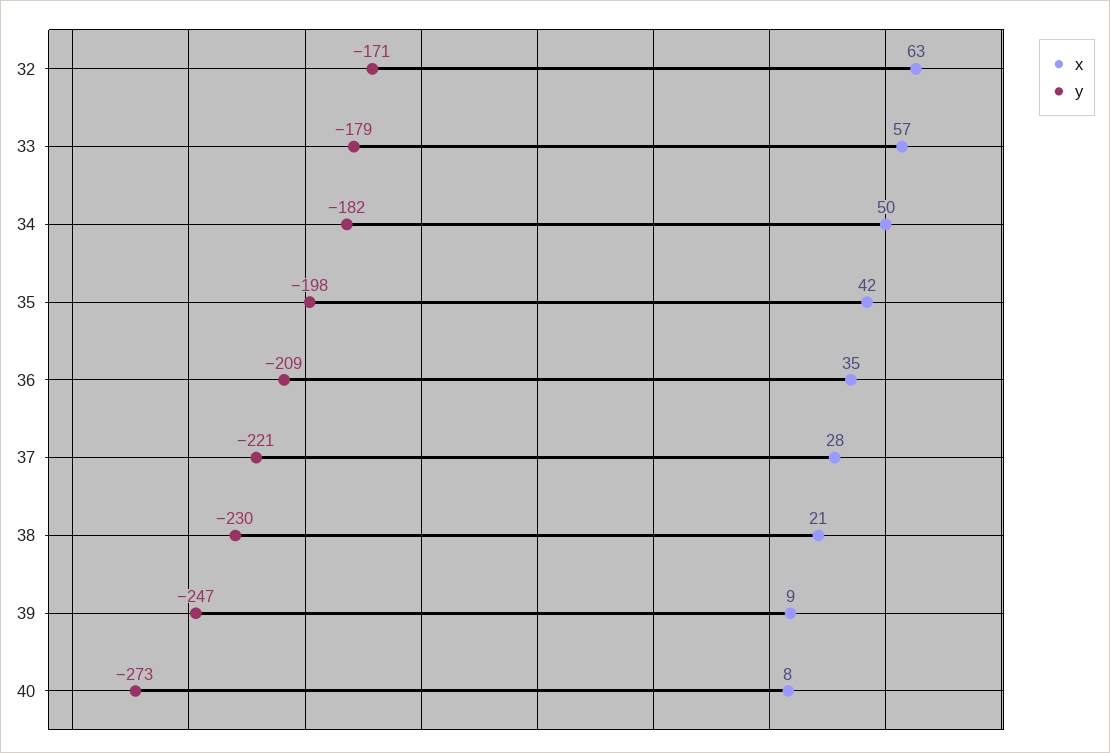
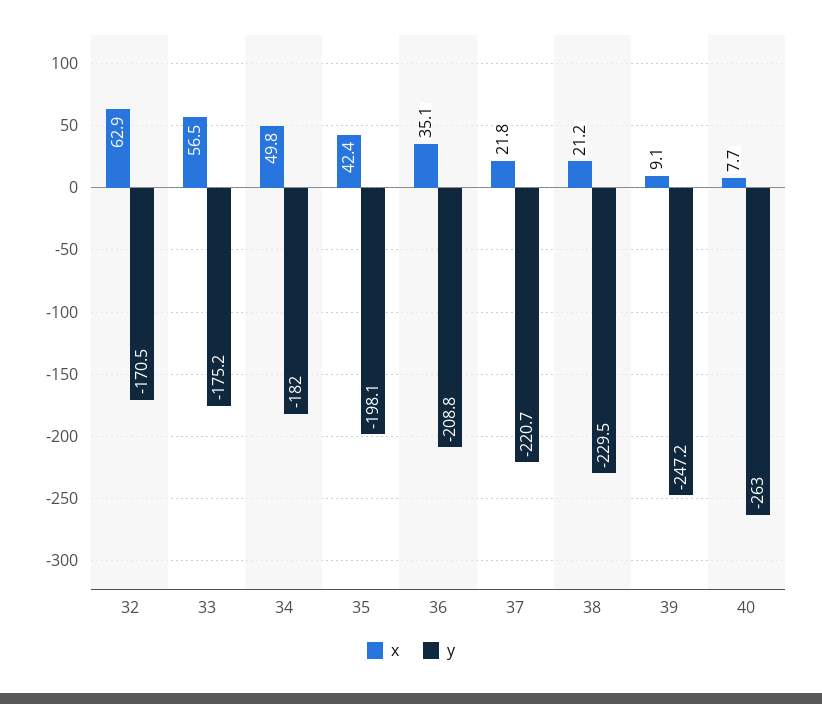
y, 33: -179 -> -175.2
x, 37: 28 -> 21.8
y, 40: -273 -> -263

